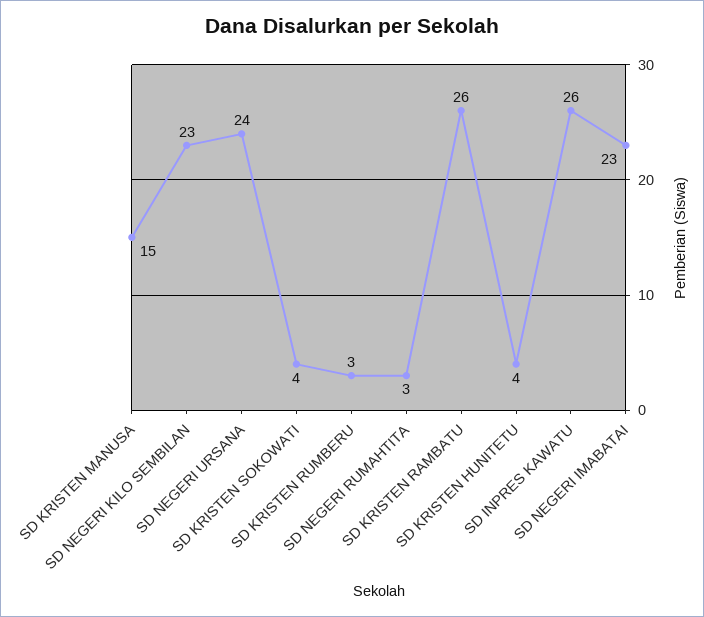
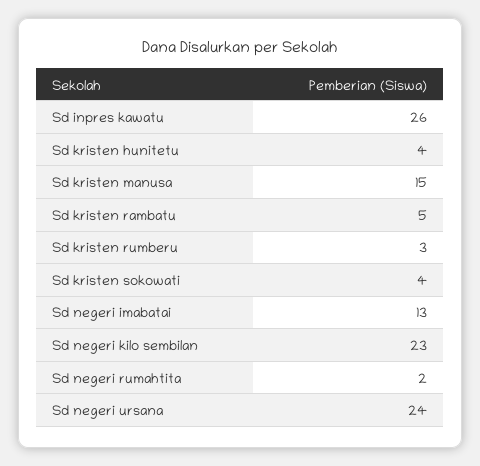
SD NEGERI RUMAHTITA: 3 -> 2
SD KRISTEN RAMBATU: 26 -> 5
SD NEGERI IMABATAI: 23 -> 13

